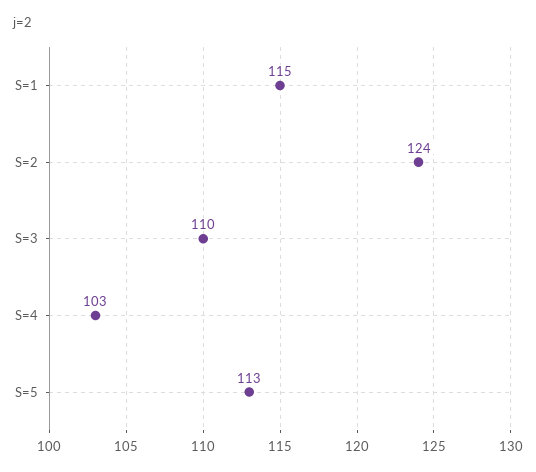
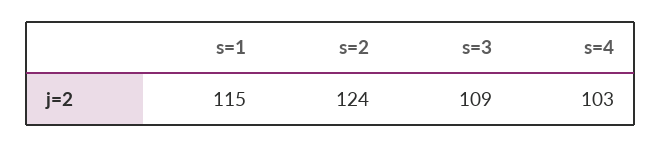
S=3: 110 -> 109
S=5: 113 -> none

